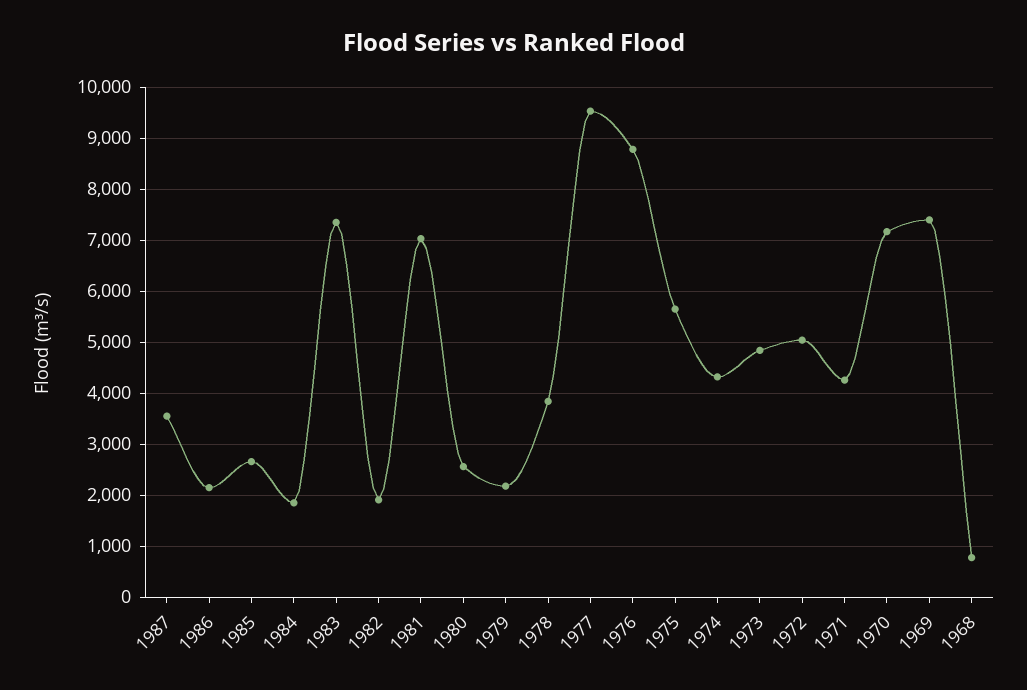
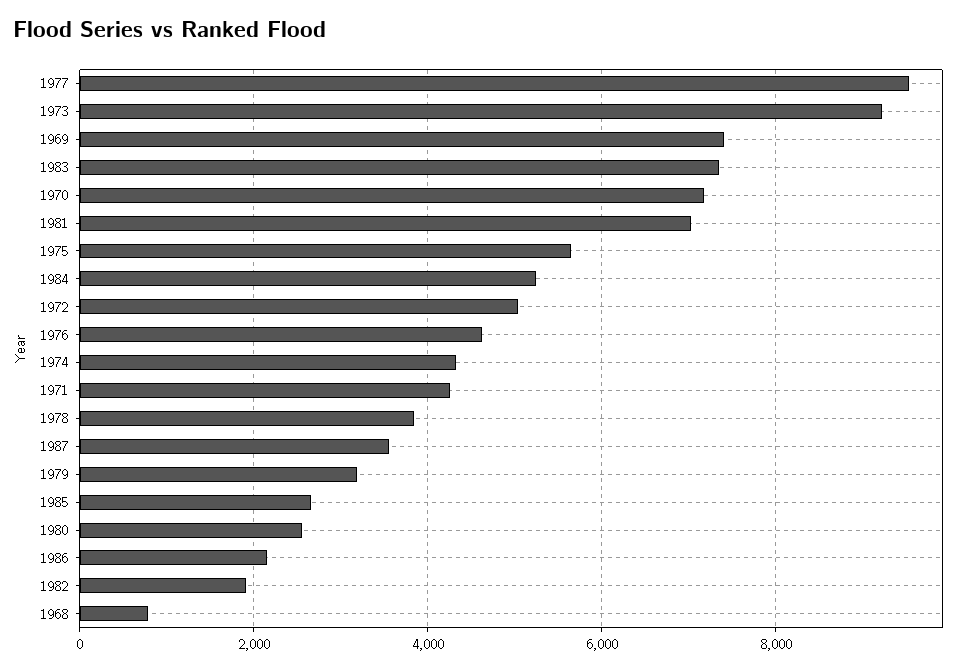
1984: 1800 -> 5200
1979: 2200 -> 3200
1976: 8800 -> 4600
1973: 4800 -> 9200

